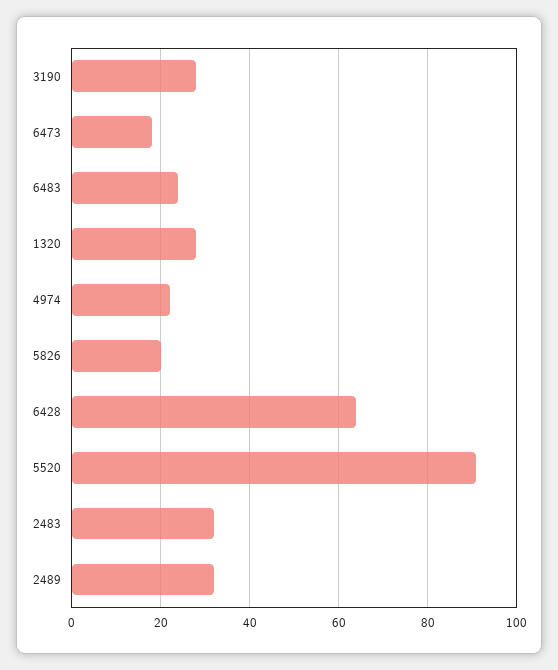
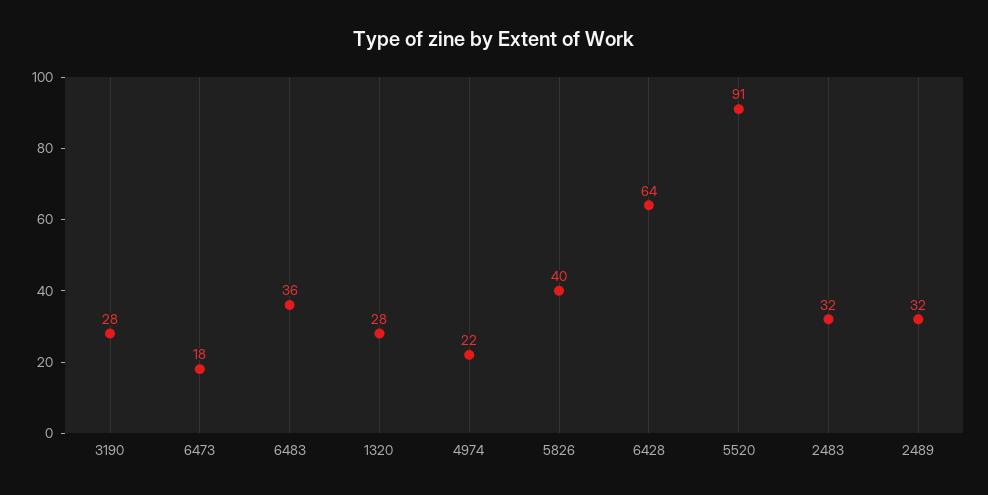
6483: 25 -> 36
5826: 20 -> 40

